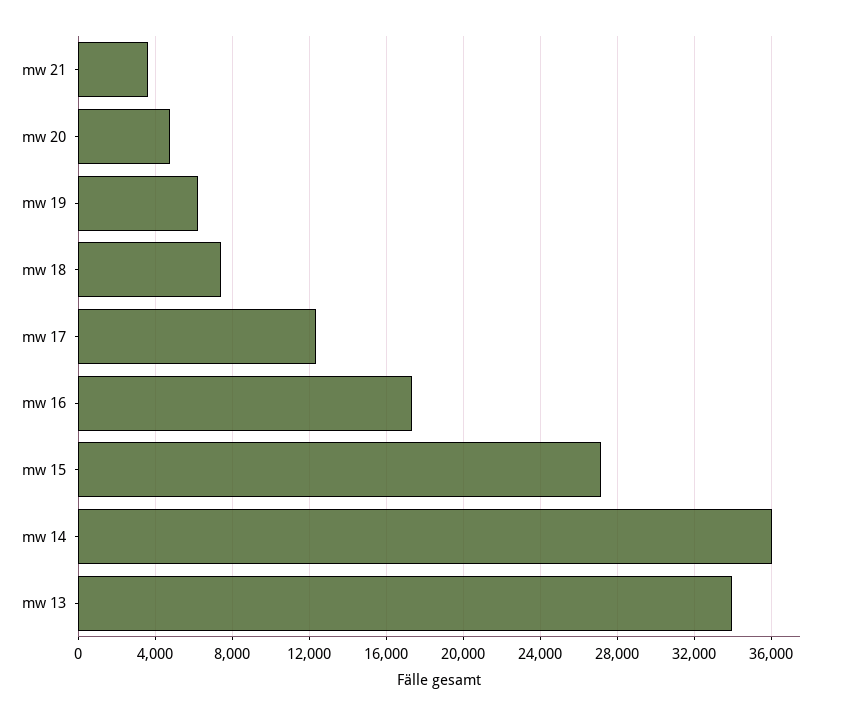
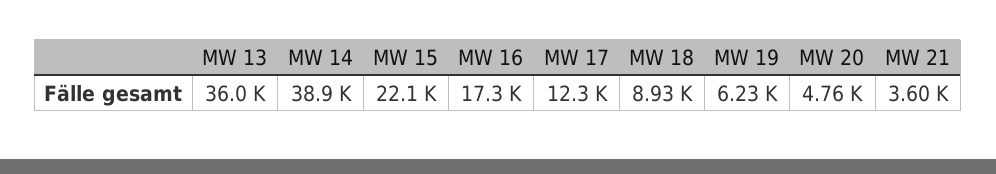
mw 18: 7500 -> 8930
mw 15: 27000 -> 22100
mw 14: 36000 -> 38900
mw 13: 34000 -> 36000

